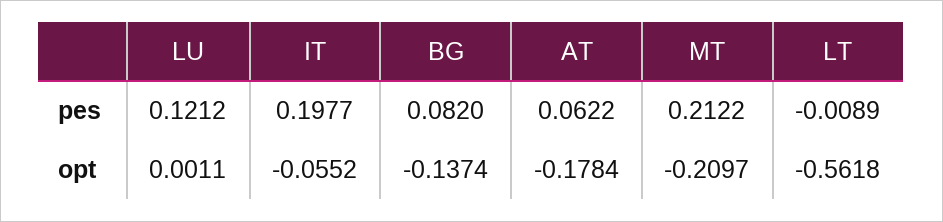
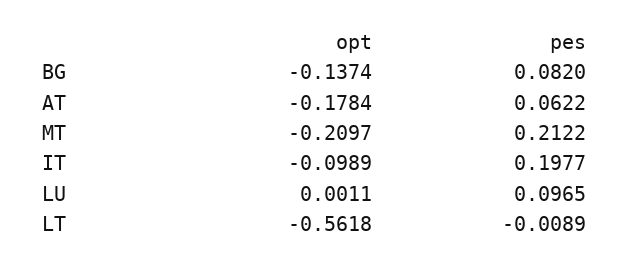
LU, pes: 0.1212 -> 0.0965
IT, opt: -0.0552 -> -0.0989

